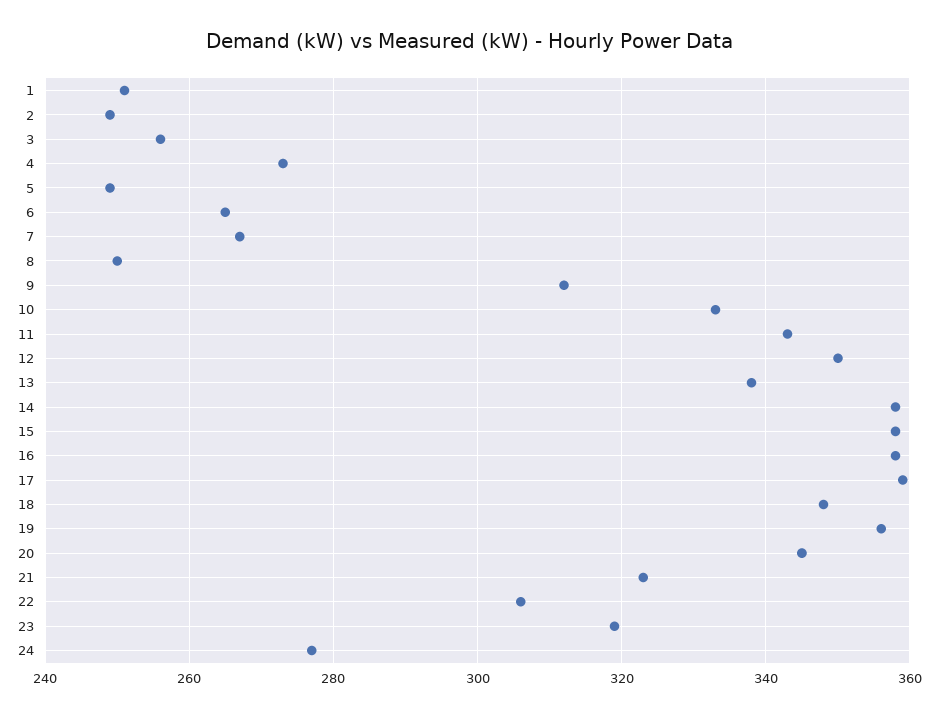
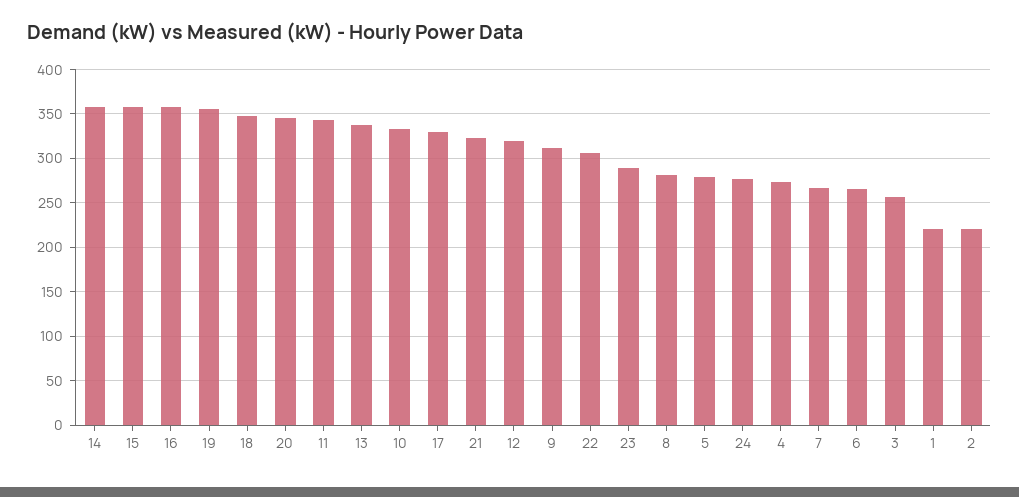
1: 250 -> 220
2: 250 -> 220
5: 250 -> 280
8: 250 -> 280
12: 350 -> 320
17: 360 -> 330
23: 320 -> 290

